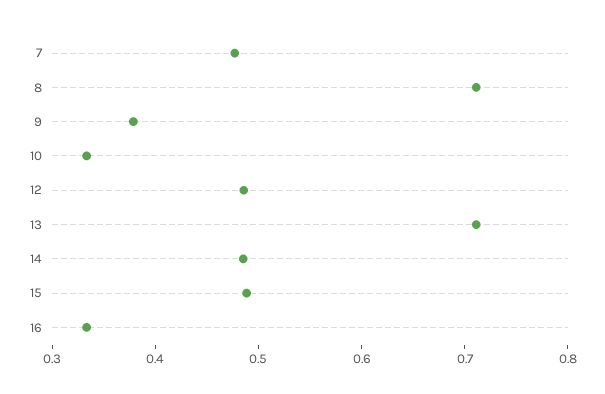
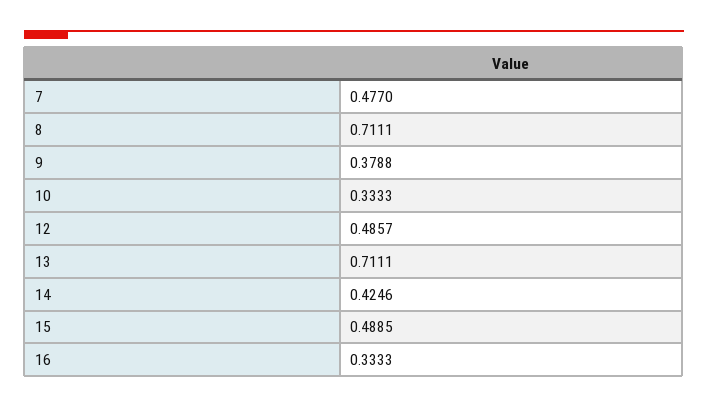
14: 0.48 -> 0.4246

